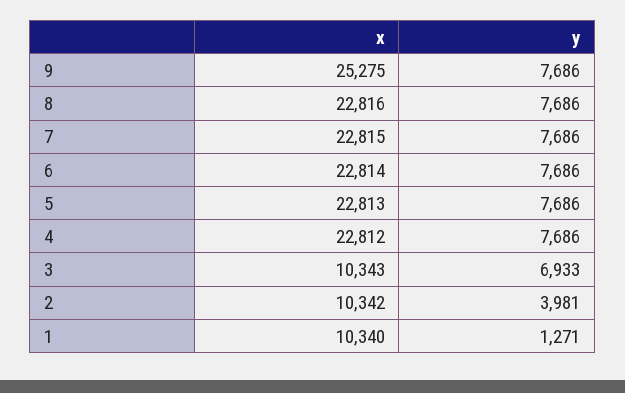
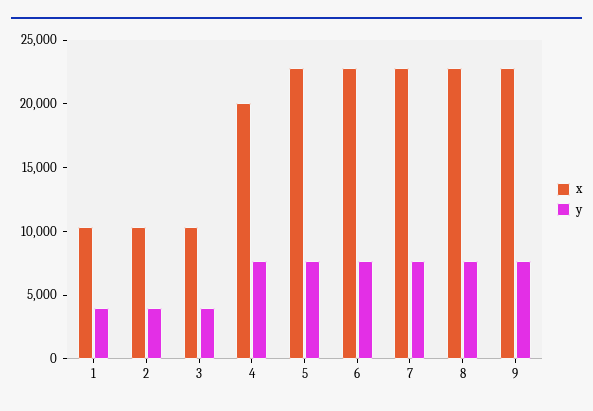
x, 9: 25275 -> 23000
x, 4: 22812 -> 20000
y, 3: 6933 -> 4000
y, 1: 1271 -> 4000

